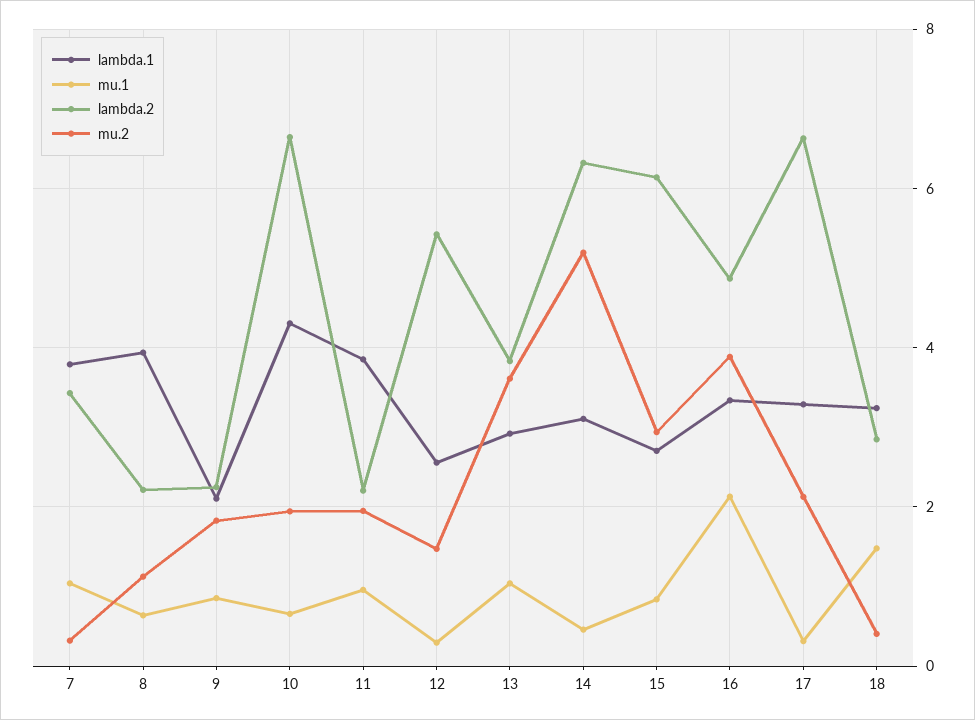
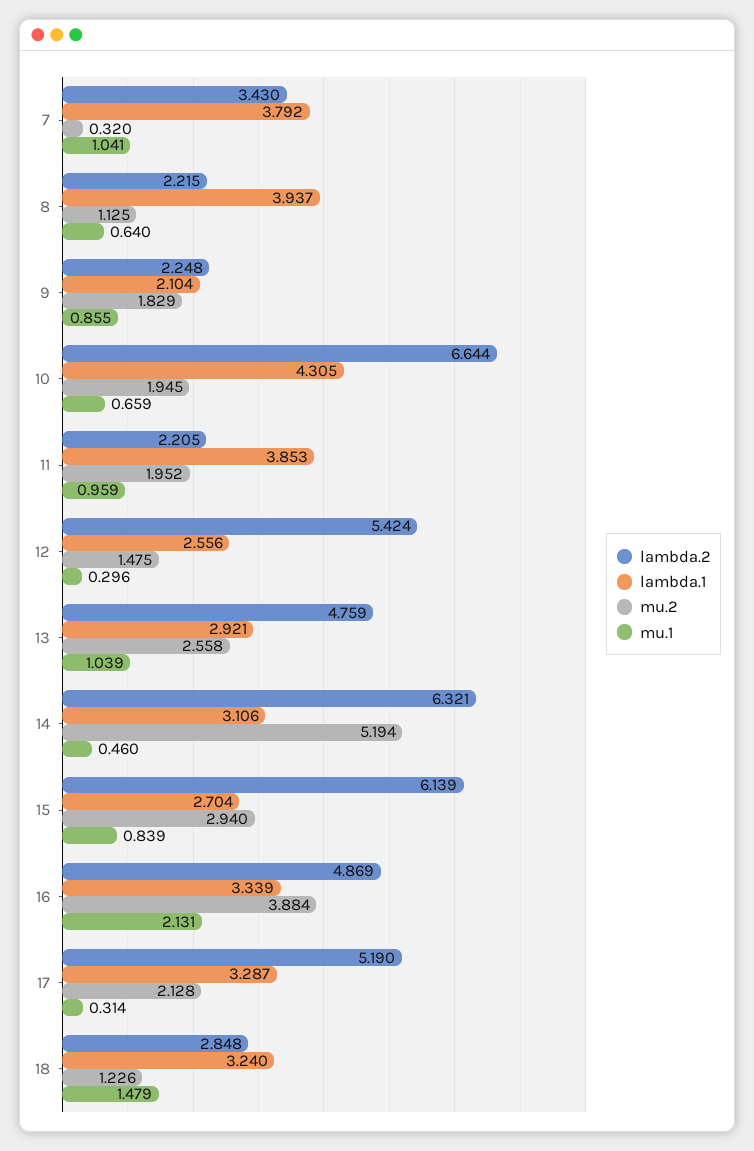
lambda.2, 13: 3.8 -> 4.759
mu.2, 13: 3.6 -> 2.558
lambda.2, 17: 6.6 -> 5.19
mu.2, 18: 0.4 -> 1.226

